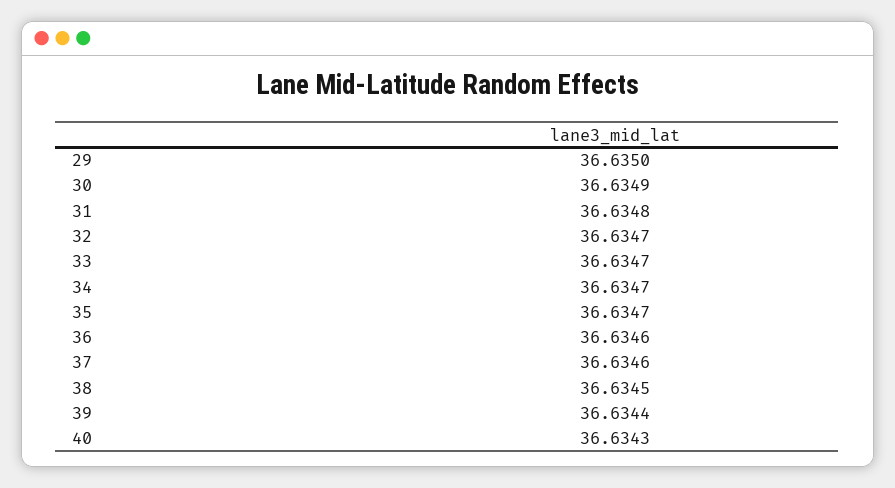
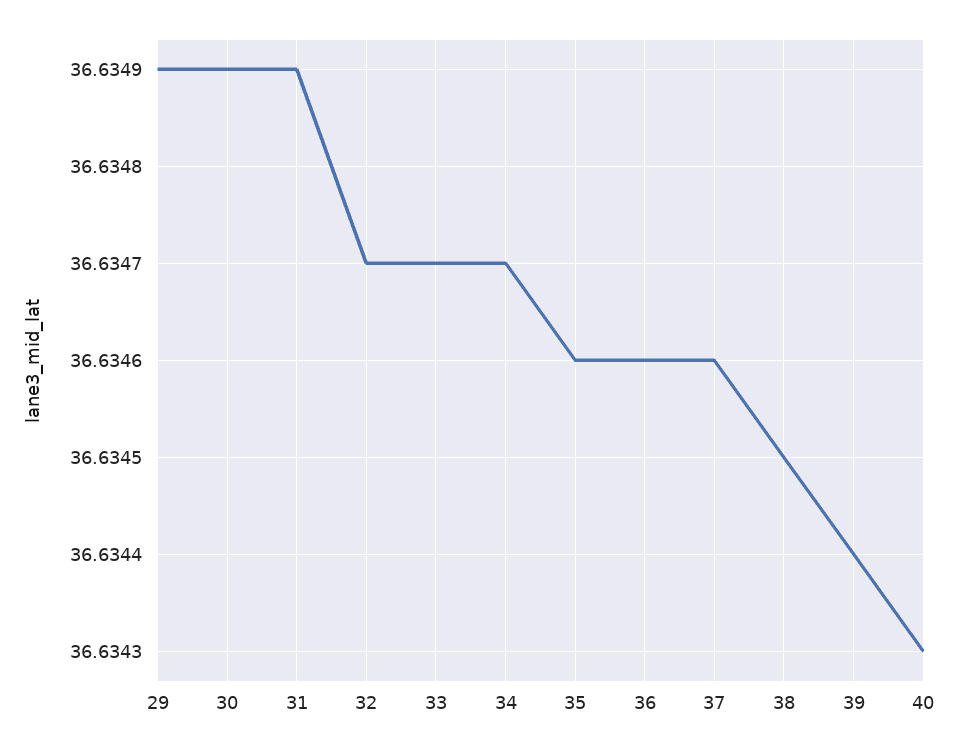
29: 36.635 -> 36.6349
31: 36.6348 -> 36.6349
35: 36.6347 -> 36.6346

